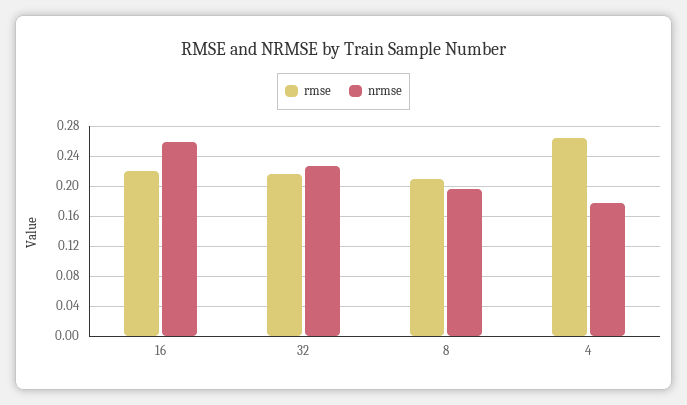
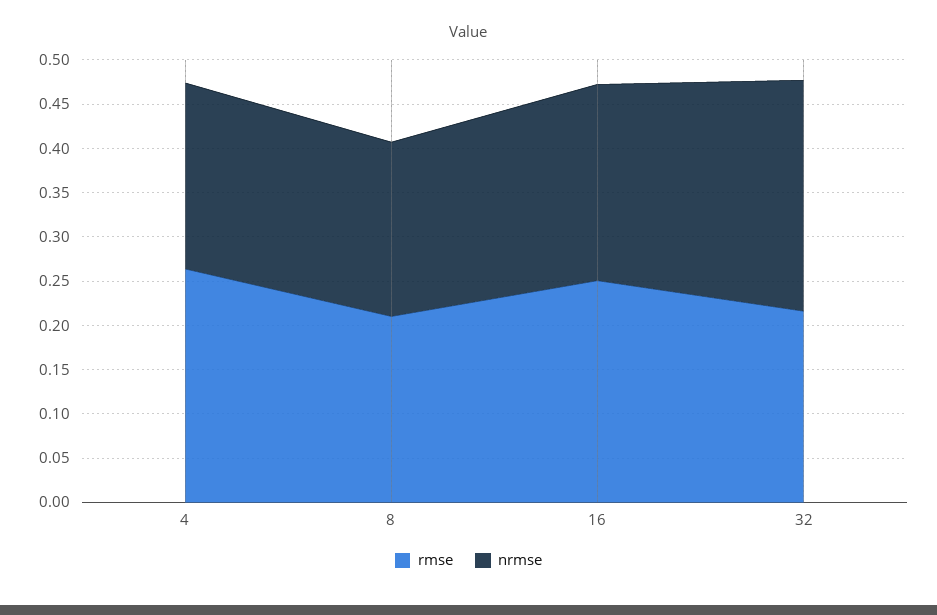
rmse, 16: 0.22 -> 0.25
nrmse, 16: 0.26 -> 0.22
nrmse, 32: 0.23 -> 0.26
nrmse, 4: 0.18 -> 0.21

